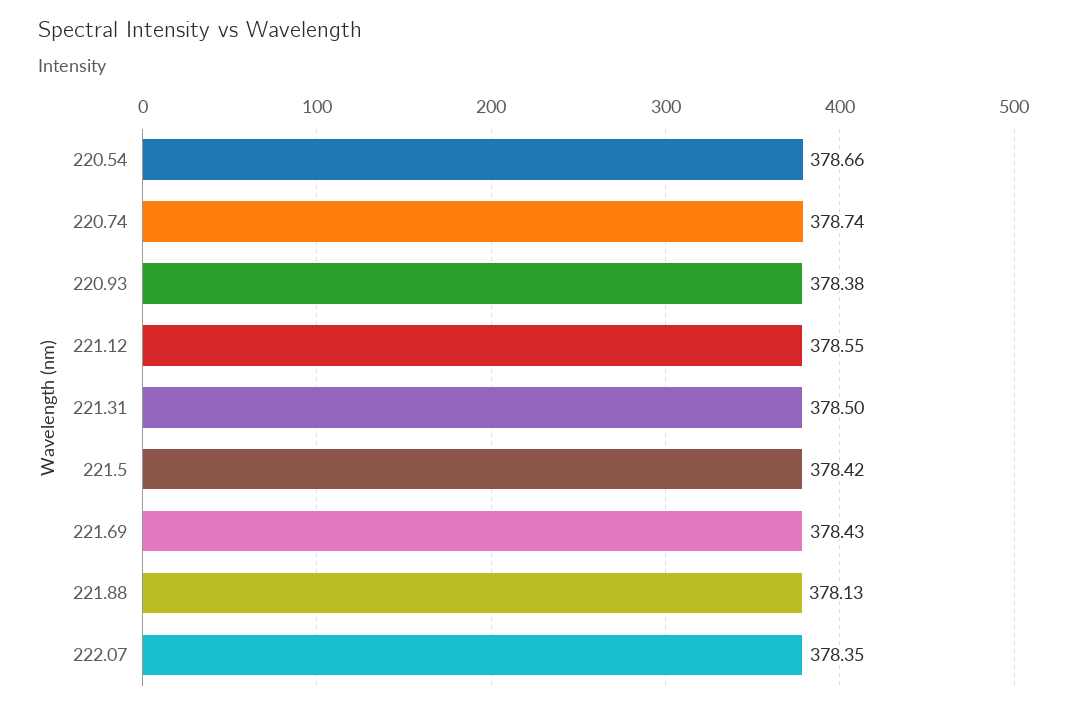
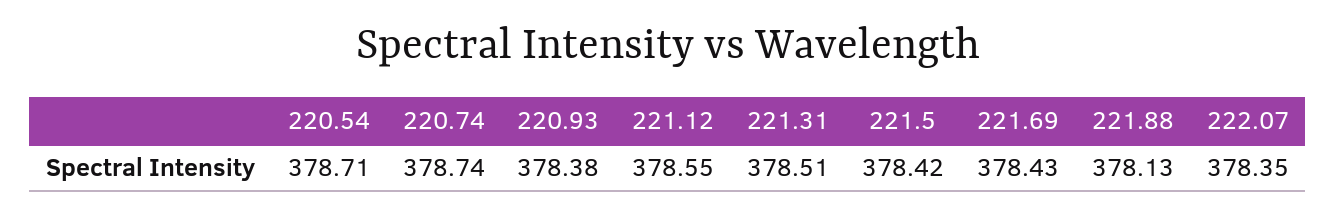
220.54: 378.66 -> 378.71
221.31: 378.5 -> 378.51

